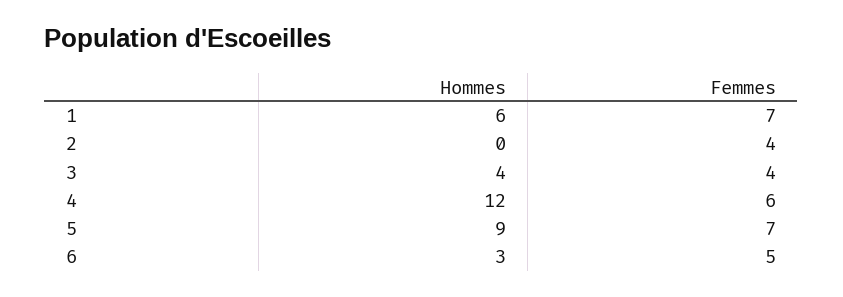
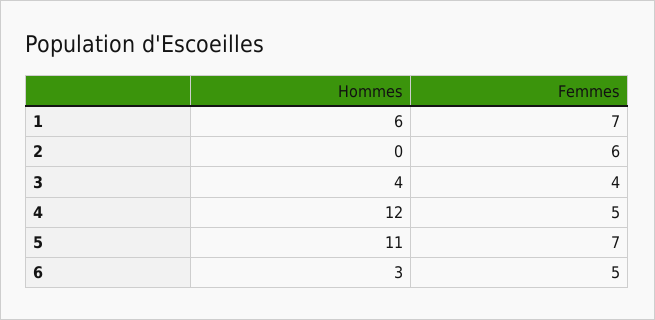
Femmes, 2: 4 -> 6
Femmes, 4: 6 -> 5
Hommes, 5: 9 -> 11

